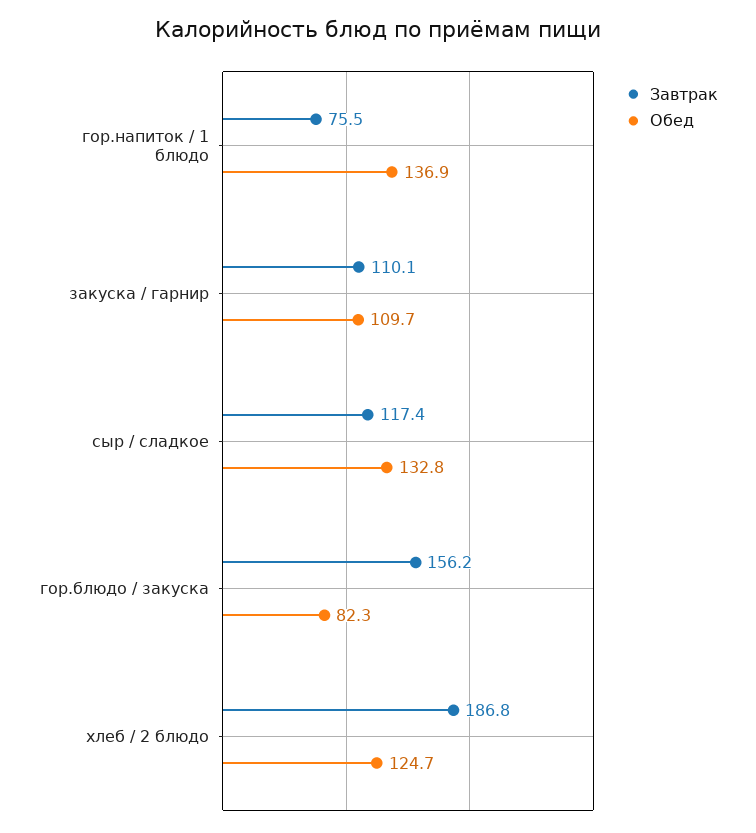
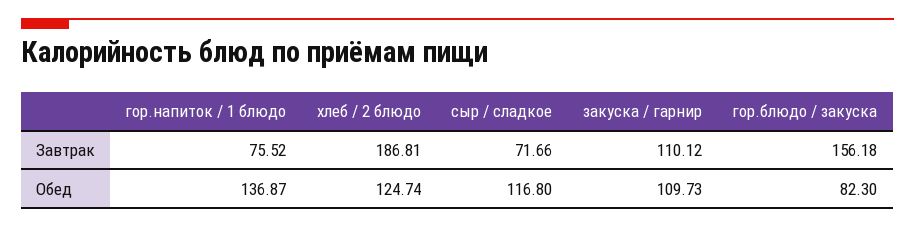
Завтрак, сыр / сладкое: 117.4 -> 71.66
Обед, сыр / сладкое: 132.8 -> 116.8

